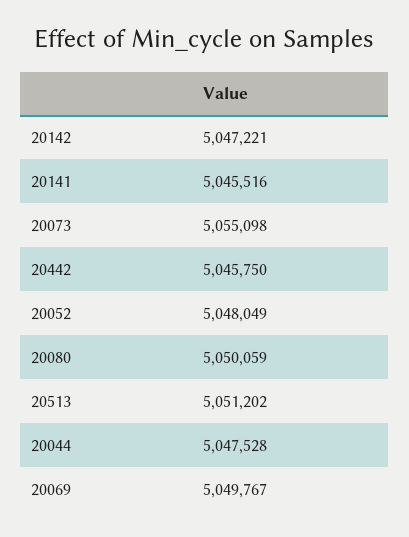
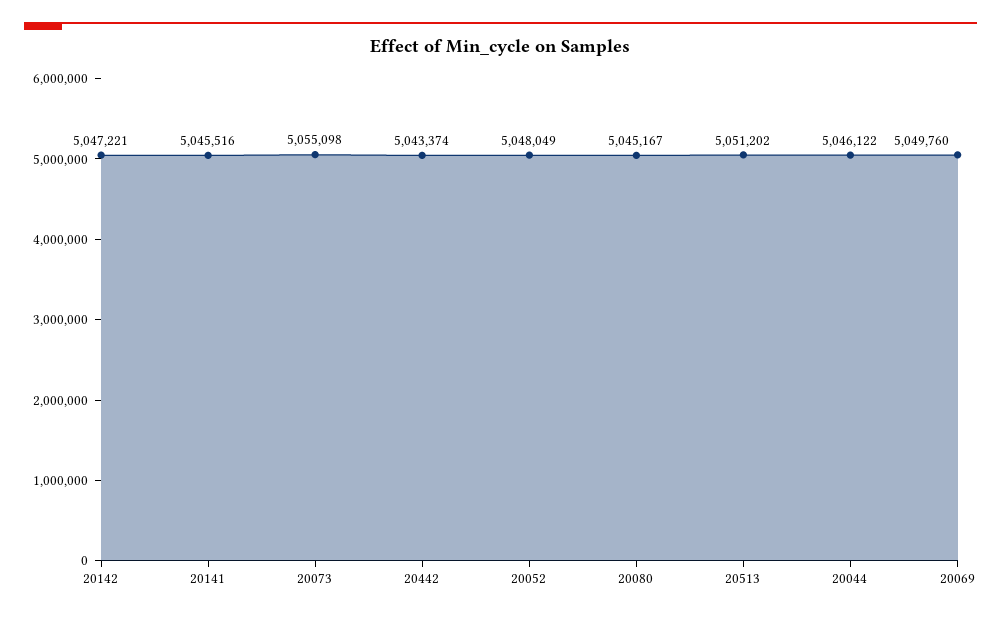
20442: 5045750 -> 5043374
20080: 5050059 -> 5045167
20044: 5047528 -> 5046122
20069: 5049767 -> 5049760

